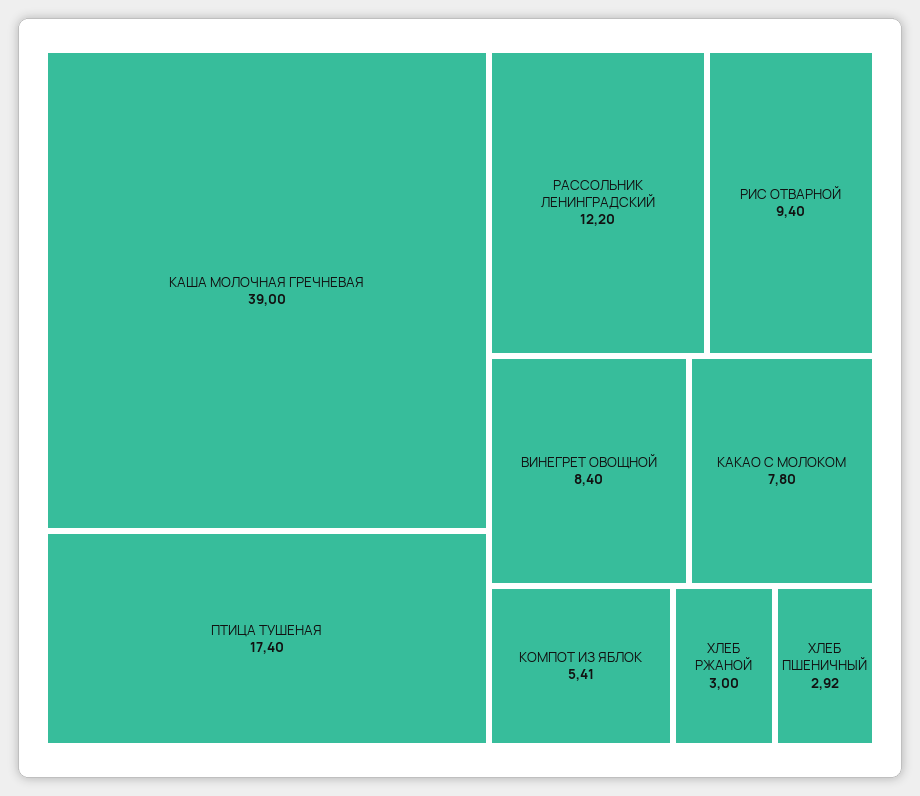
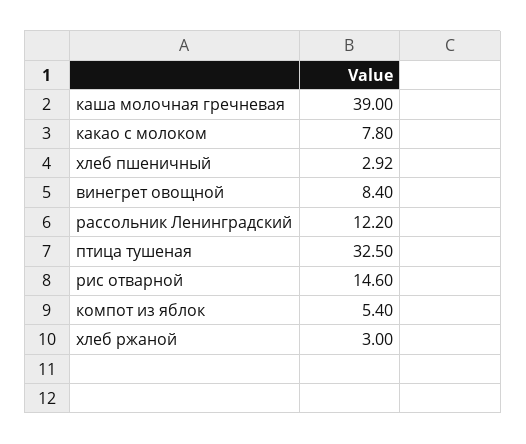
ПТИЦА ТУШЕНАЯ: 17.4 -> 32.5
РИС ОТВАРНОЙ: 9.4 -> 14.6
КОМПОТ ИЗ ЯБЛОК: 5.41 -> 5.4

